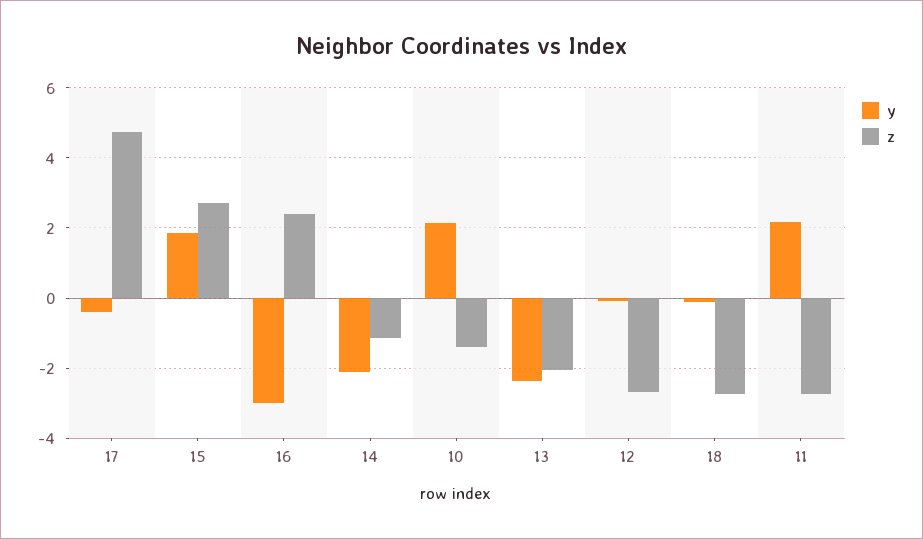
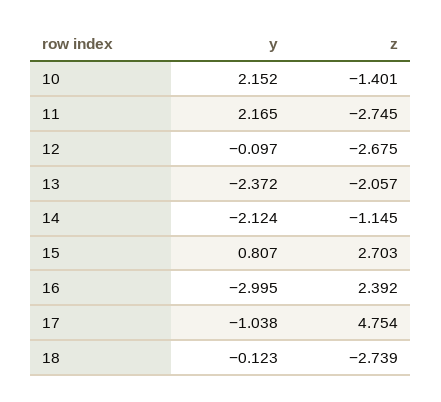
y, 17: -0.4 -> -1.038
y, 15: 1.8 -> 0.807

